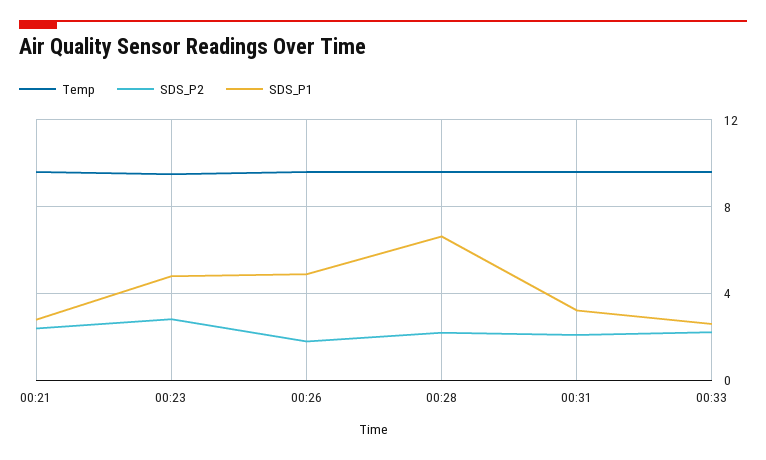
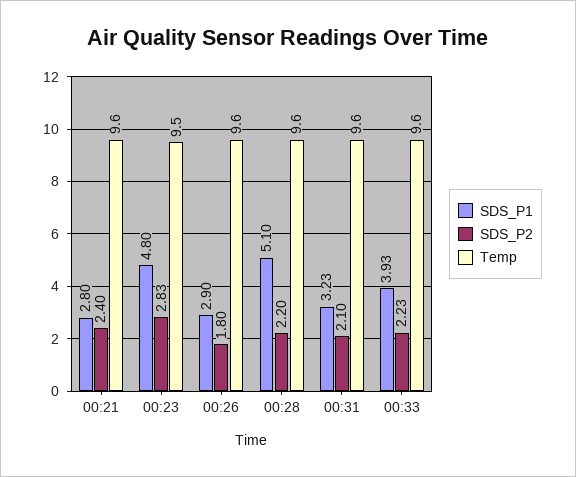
SDS_P1, 00:26: 5 -> 2.9
SDS_P1, 00:28: 6.5 -> 5.1
SDS_P1, 00:33: 2.5 -> 3.93

